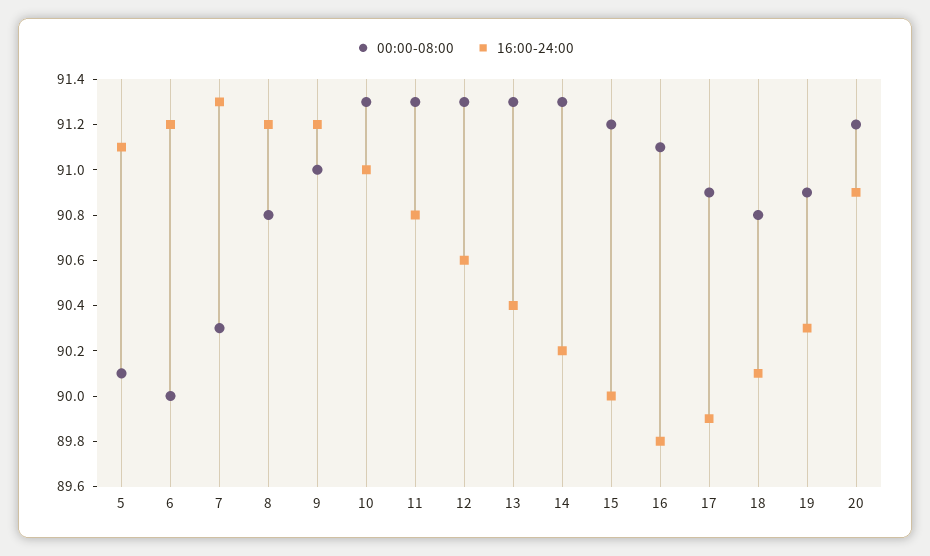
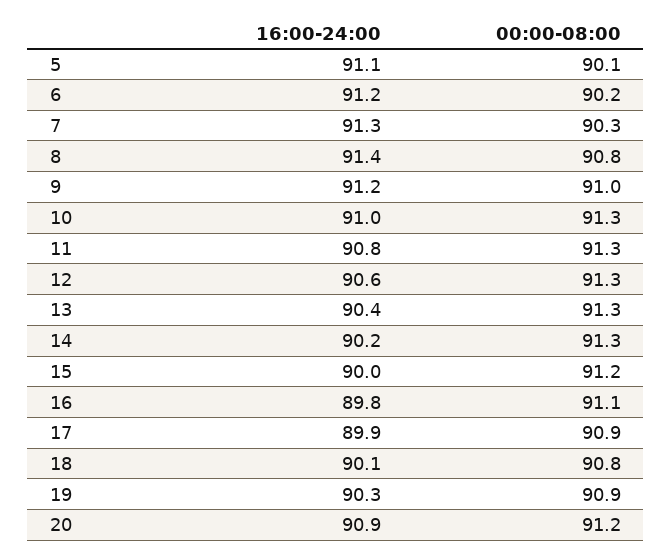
00:00-08:00, 6: 90 -> 90.2
16:00-24:00, 8: 91.2 -> 91.4

